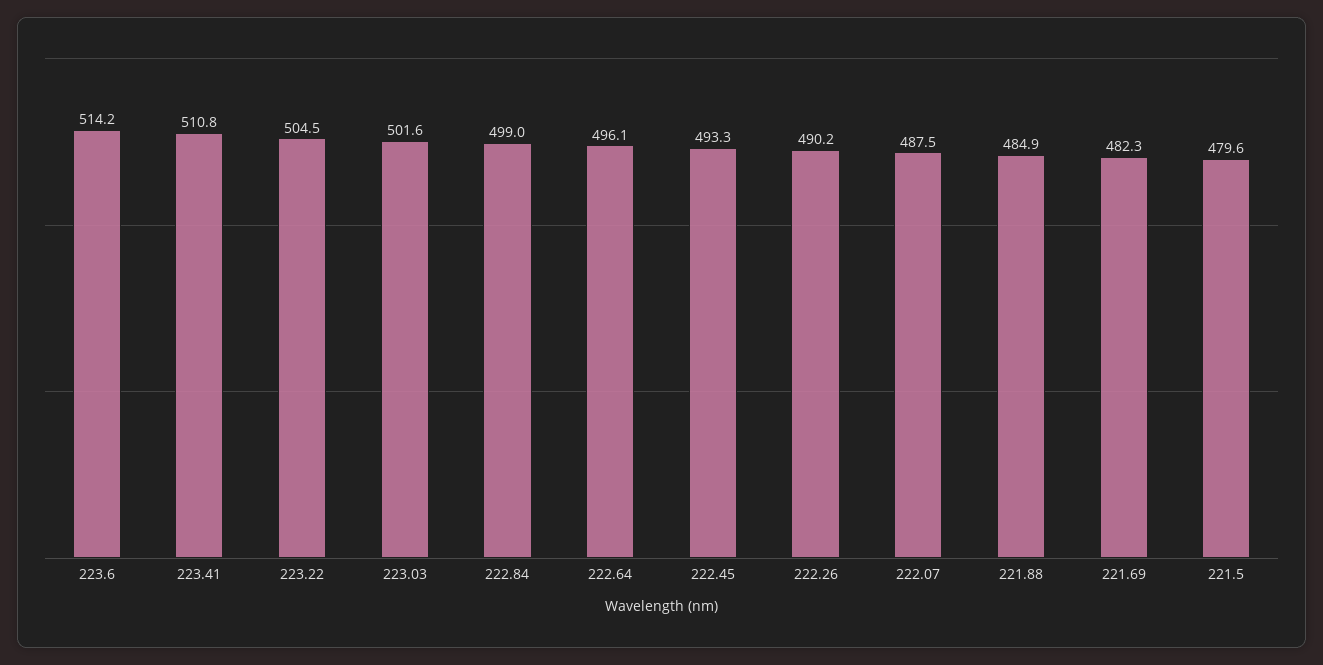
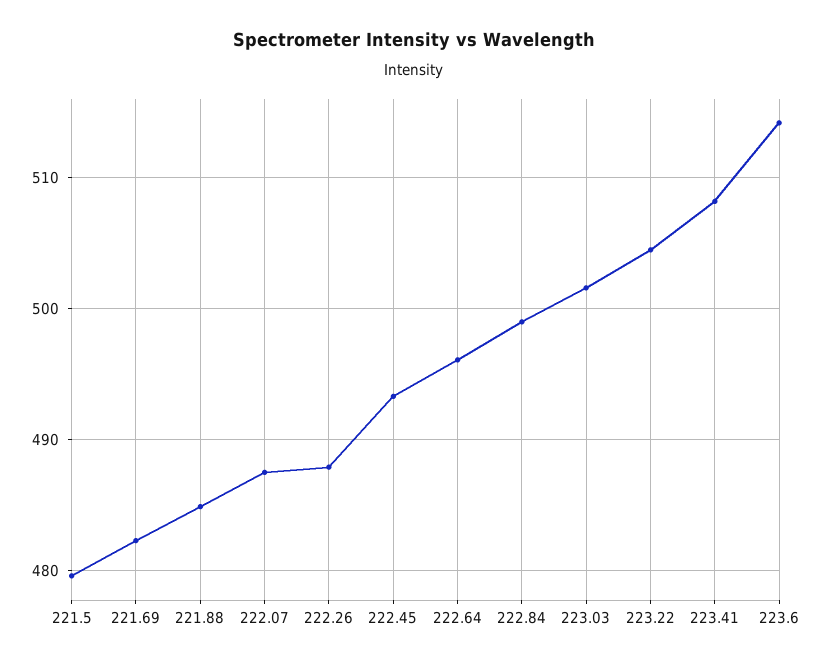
223.41: 510.8 -> 508
222.26: 490.2 -> 488

